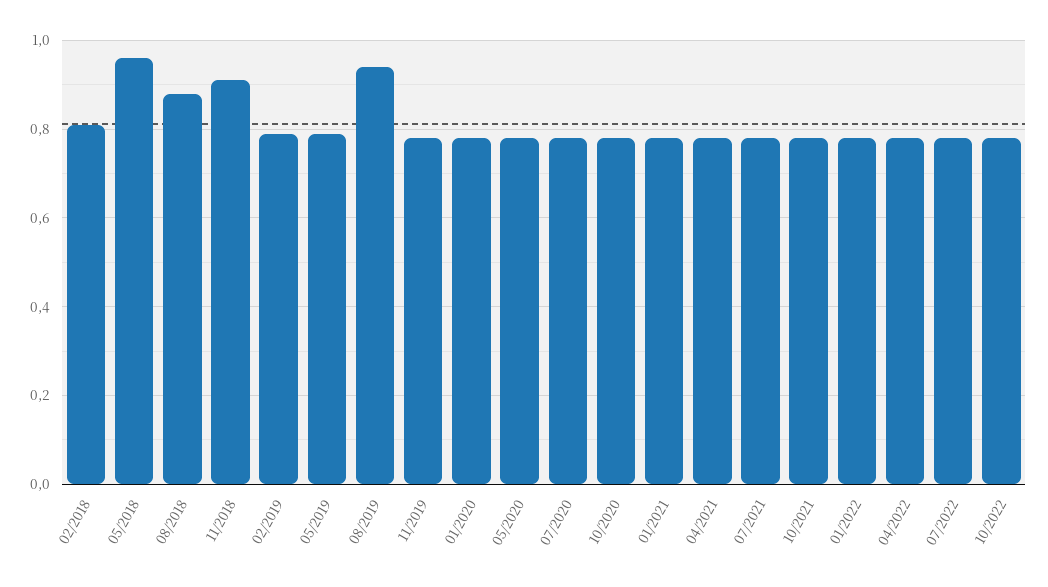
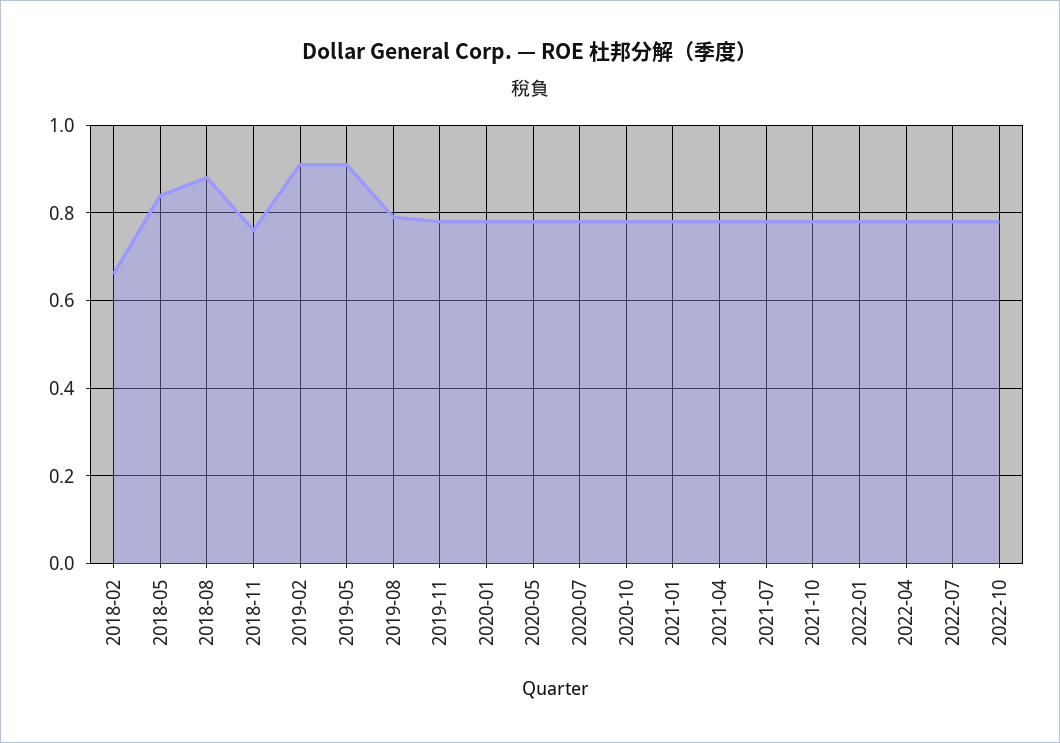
02/2018: 0.8 -> 0.65
05/2018: 0.95 -> 0.85
11/2018: 0.9 -> 0.75
02/2019: 0.8 -> 0.9
05/2019: 0.8 -> 0.9
08/2019: 0.95 -> 0.8

